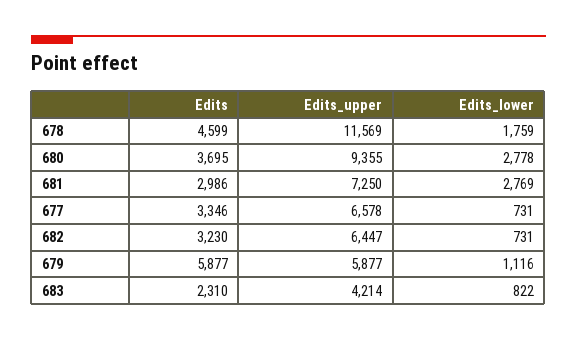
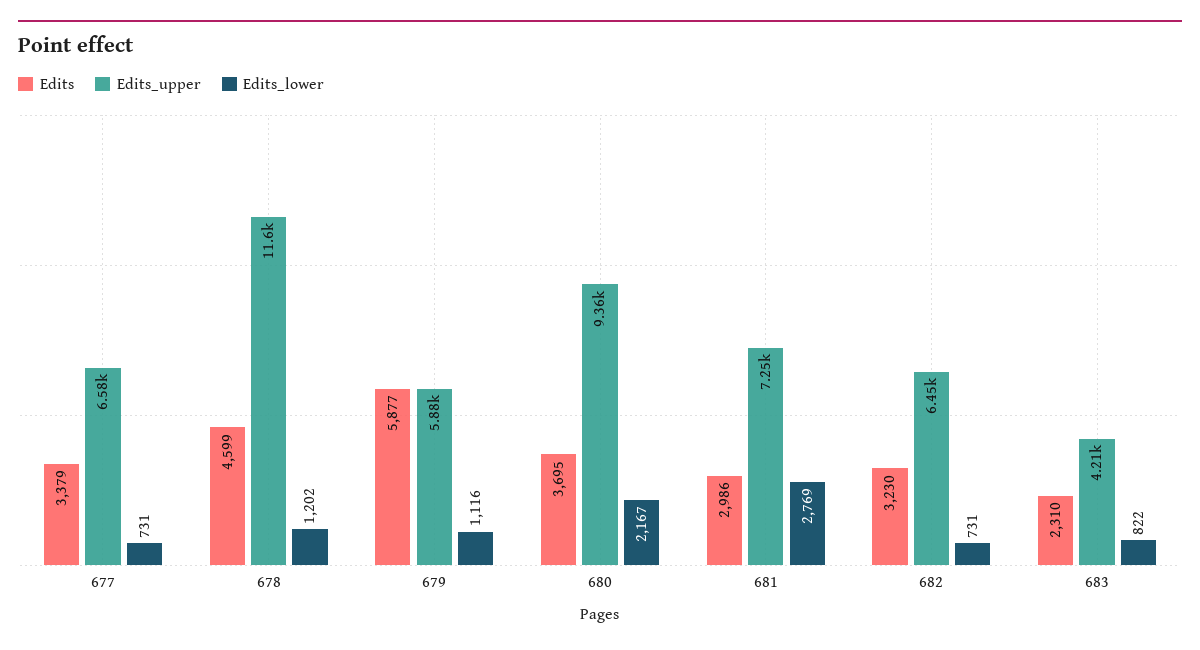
Edits_lower, 678: 1759 -> 1202
Edits_lower, 680: 2778 -> 2167
Edits, 677: 3346 -> 3379

